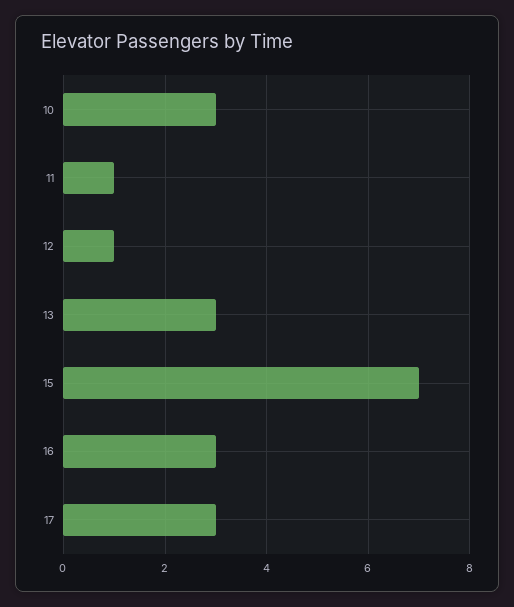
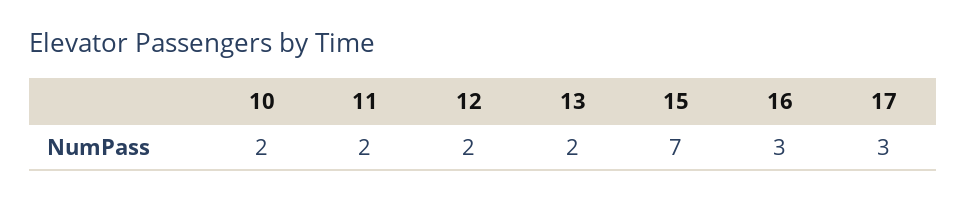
10: 3 -> 2
11: 1 -> 2
12: 1 -> 2
13: 3 -> 2

